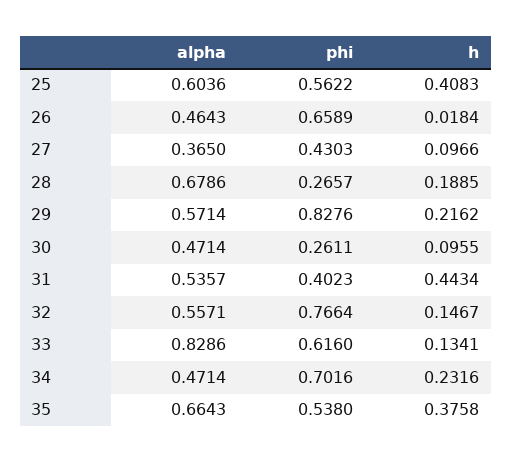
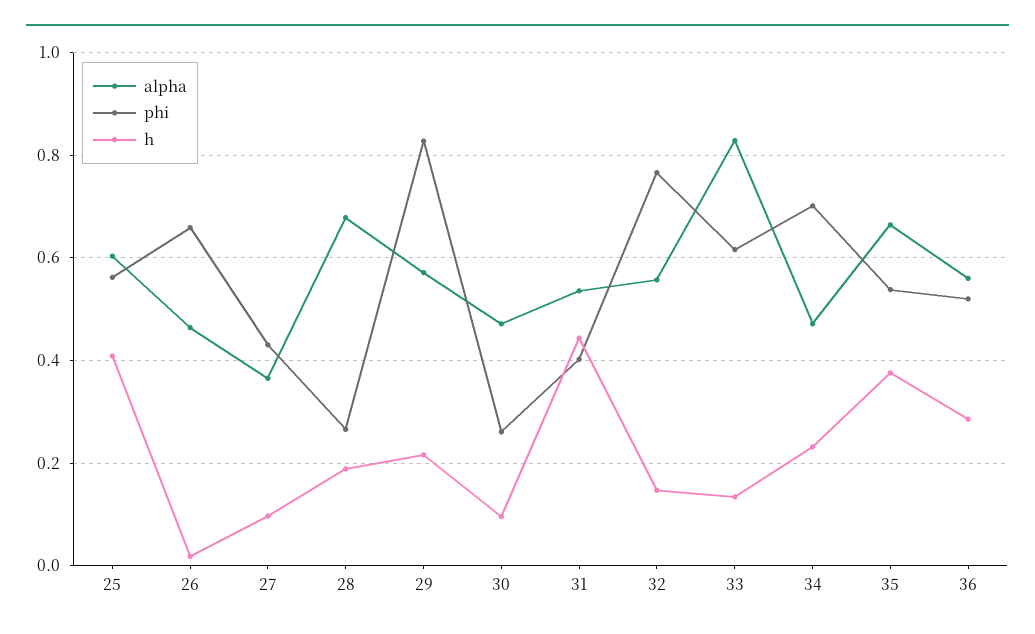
alpha, 36: none -> 0.56
phi, 36: none -> 0.52
h, 36: none -> 0.28

